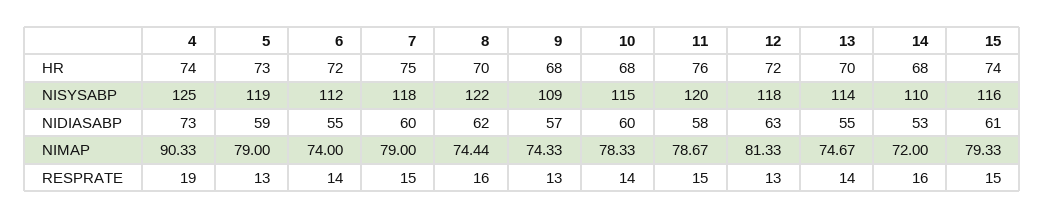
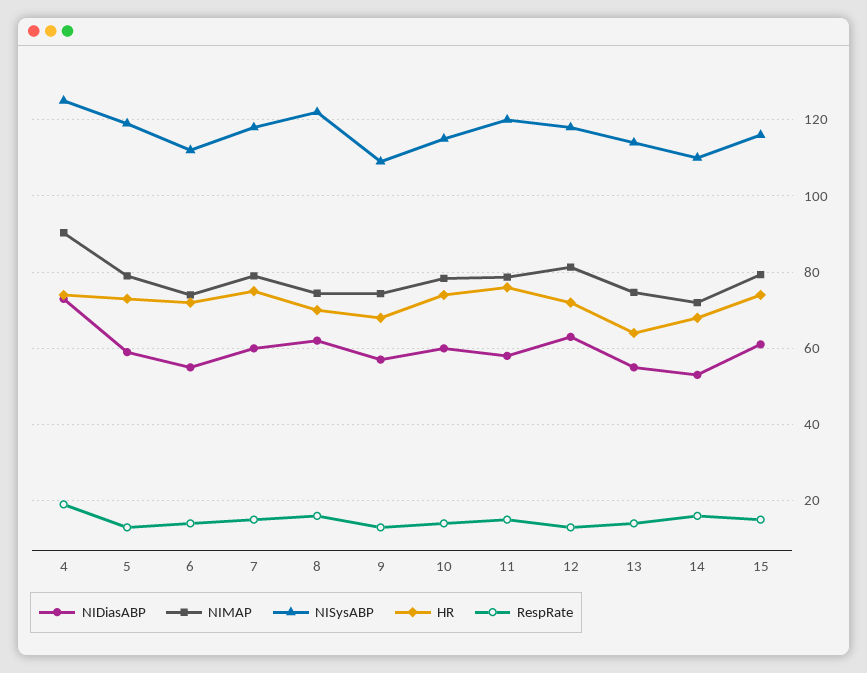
HR, 10: 68 -> 74
HR, 13: 70 -> 64

